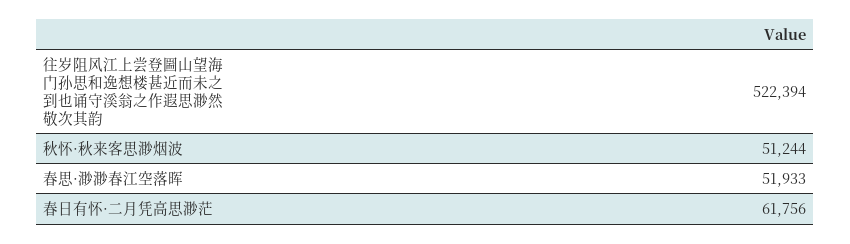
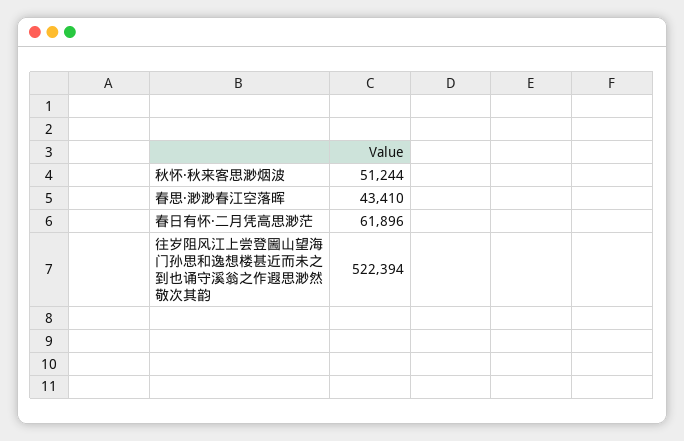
春思·渺渺春江空落晖: 51933 -> 43410
春日有怀·二月凭高思渺茫: 61756 -> 61896

